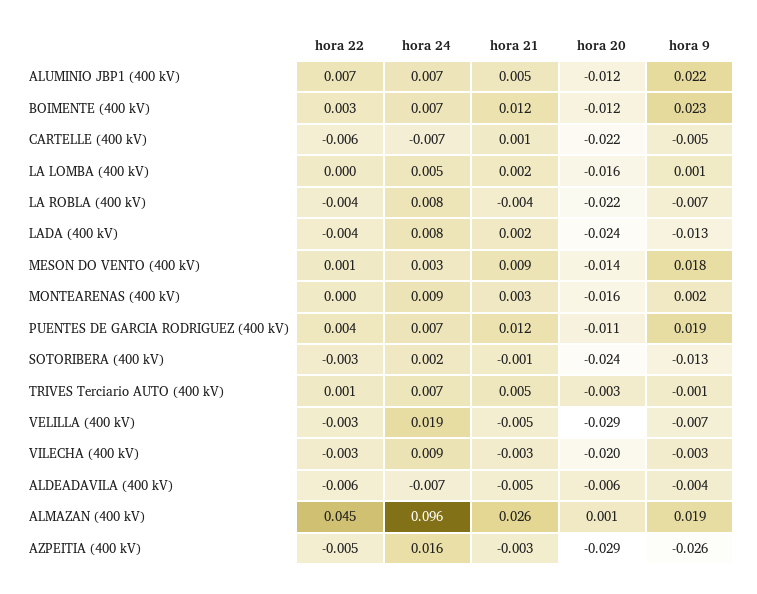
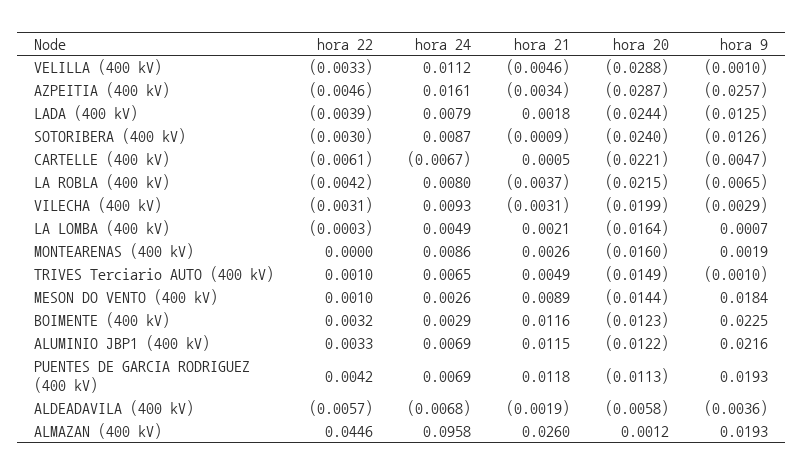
hora 22, ALUMINIO JBP1 (400 kV): 0.007 -> 0.0033
hora 21, ALUMINIO JBP1 (400 kV): 0.005 -> 0.0115
hora 24, BOIMENTE (400 kV): 0.007 -> 0.0029
hora 24, SOTORIBERA (400 kV): 0.002 -> 0.0087
hora 20, TRIVES Terciario AUTO (400 kV): -0.003 -> -0.0149
hora 24, VELILLA (400 kV): 0.019 -> 0.0112
hora 9, VELILLA (400 kV): -0.007 -> -0.001
hora 21, ALDEADAVILA (400 kV): -0.005 -> -0.0019

